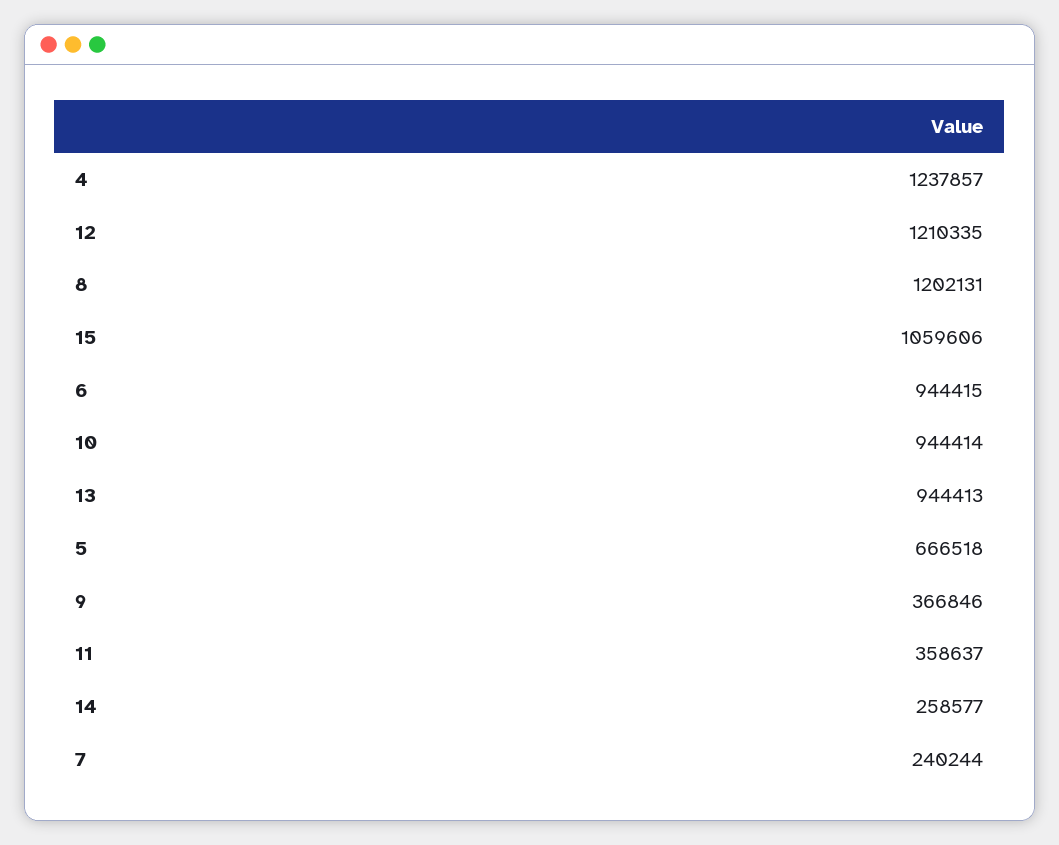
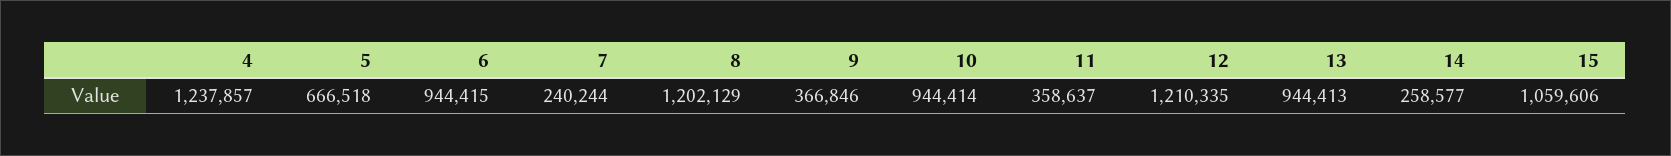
8: 1202131 -> 1202129

